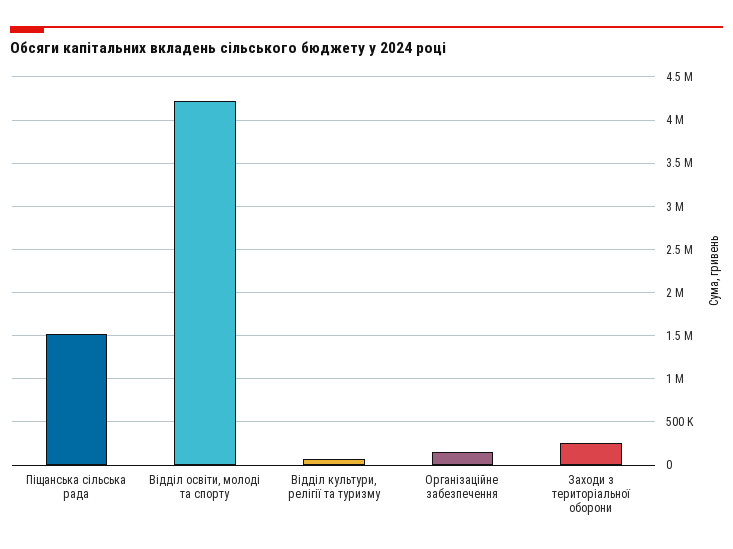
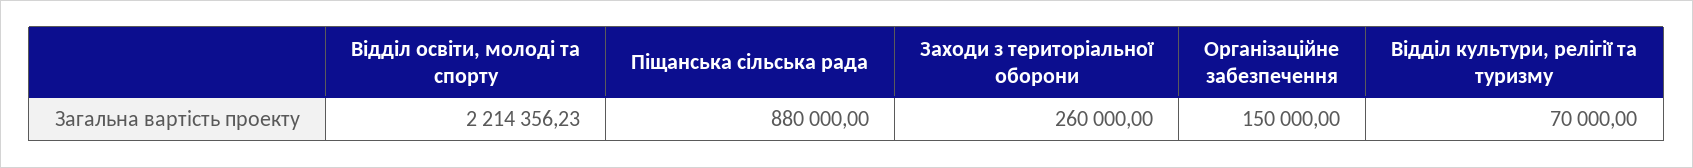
Піщанська сільська рада: 1500000 -> 880000
Відділ освіти, молоді та спорту: 4200000 -> 2214356.23

